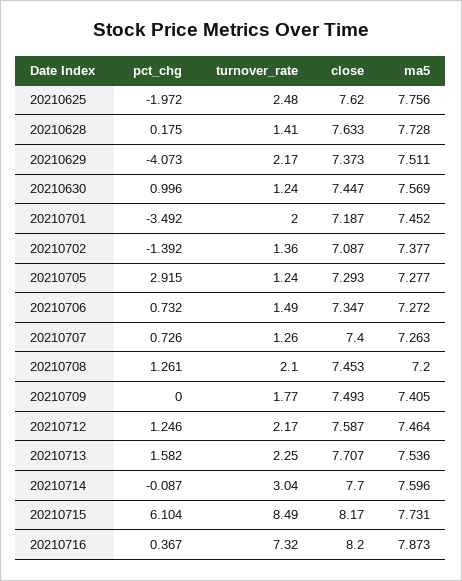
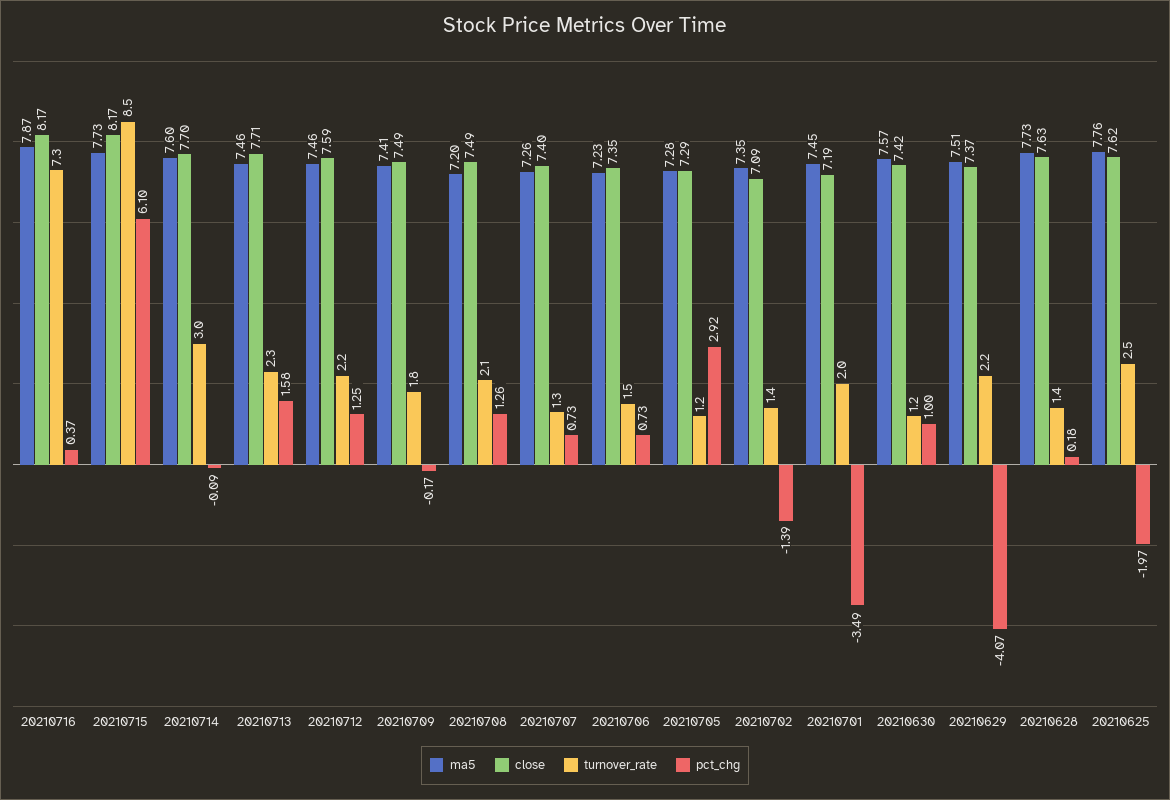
close, 20210630: 7.447 -> 7.42
ma5, 20210702: 7.377 -> 7.35
ma5, 20210706: 7.272 -> 7.23
close, 20210708: 7.453 -> 7.49
pct_chg, 20210709: 0 -> -0.17
ma5, 20210713: 7.536 -> 7.46
close, 20210716: 8.2 -> 8.17

